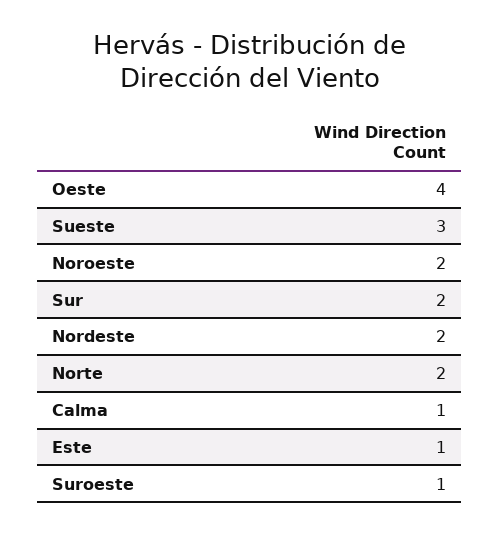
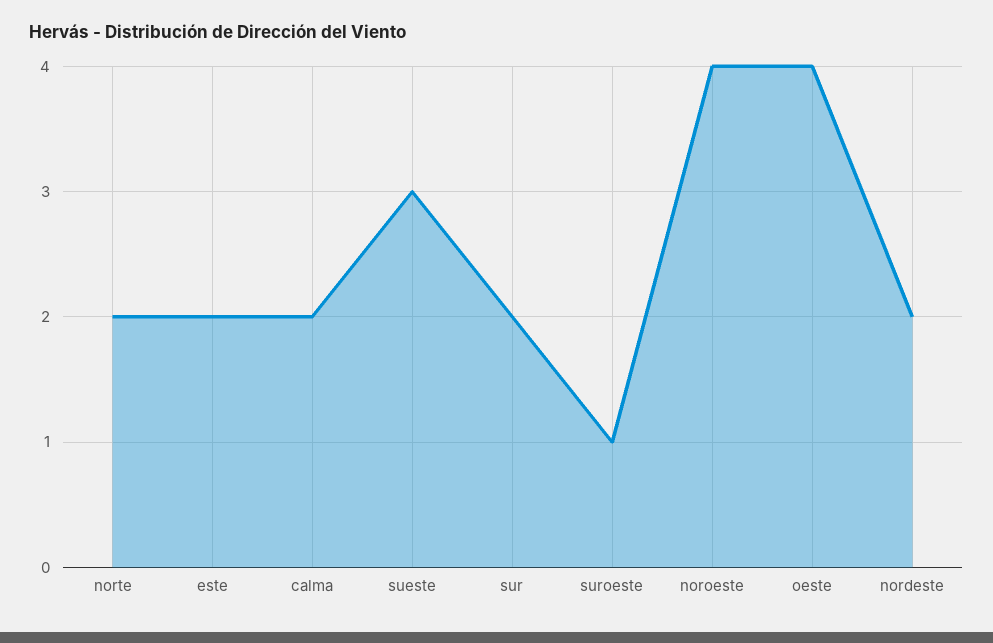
Noroeste: 2 -> 4
Calma: 1 -> 2
Este: 1 -> 2

